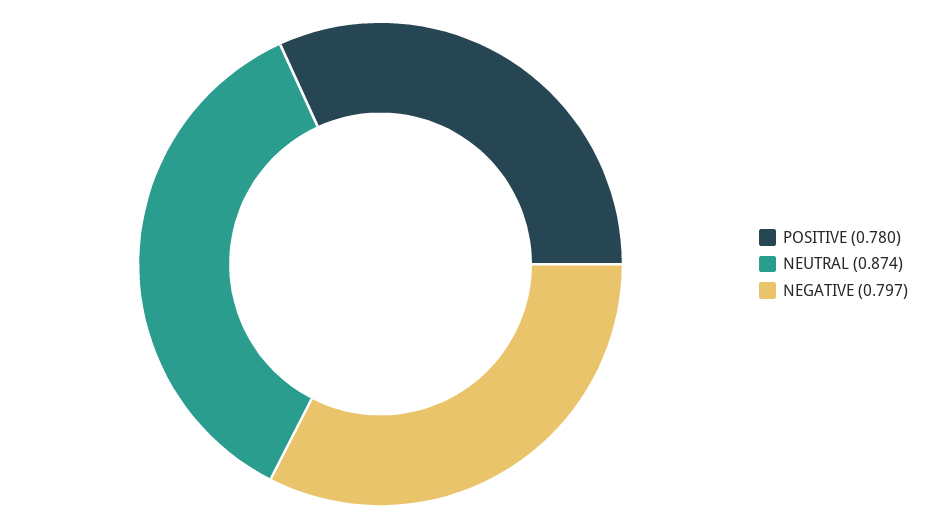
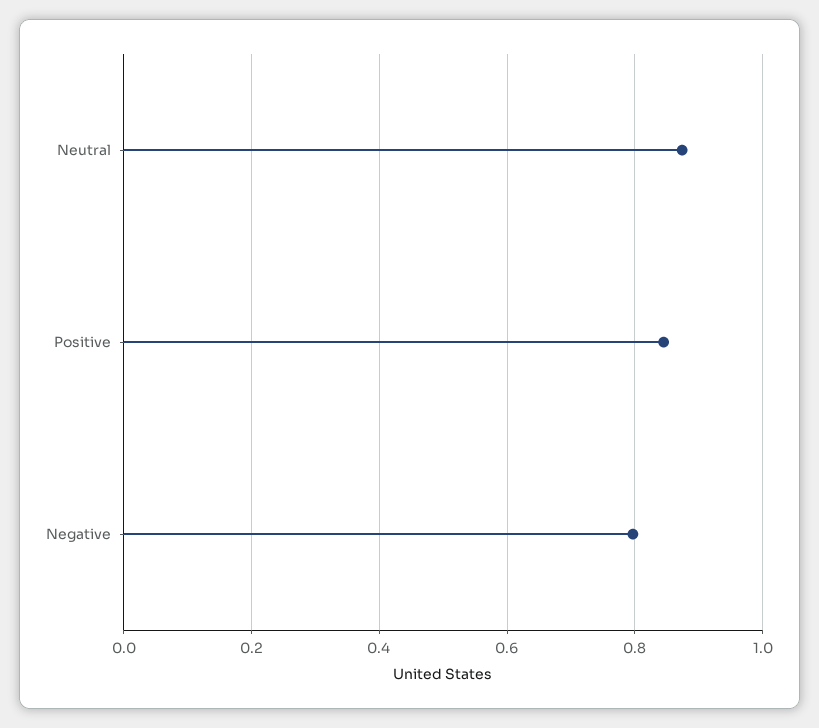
POSITIVE: 0.78 -> 0.84

